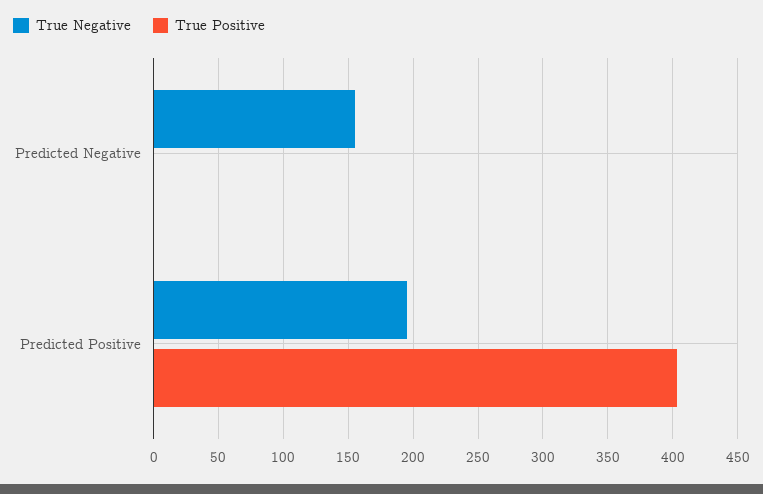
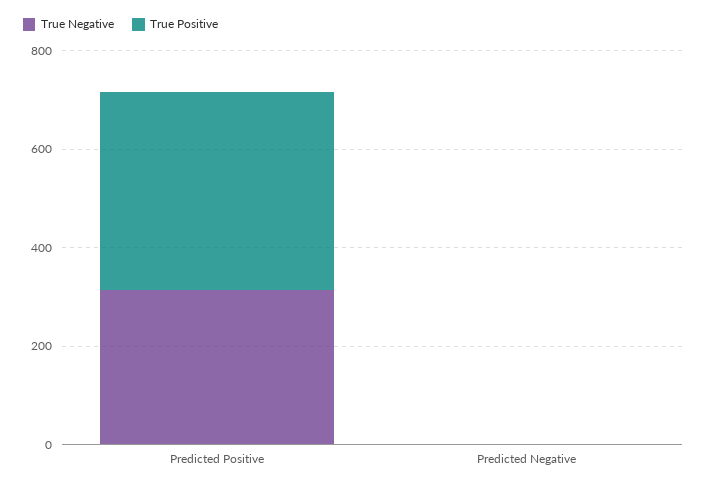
True Negative, Predicted Negative: 155 -> 0
True Negative, Predicted Positive: 195 -> 300

